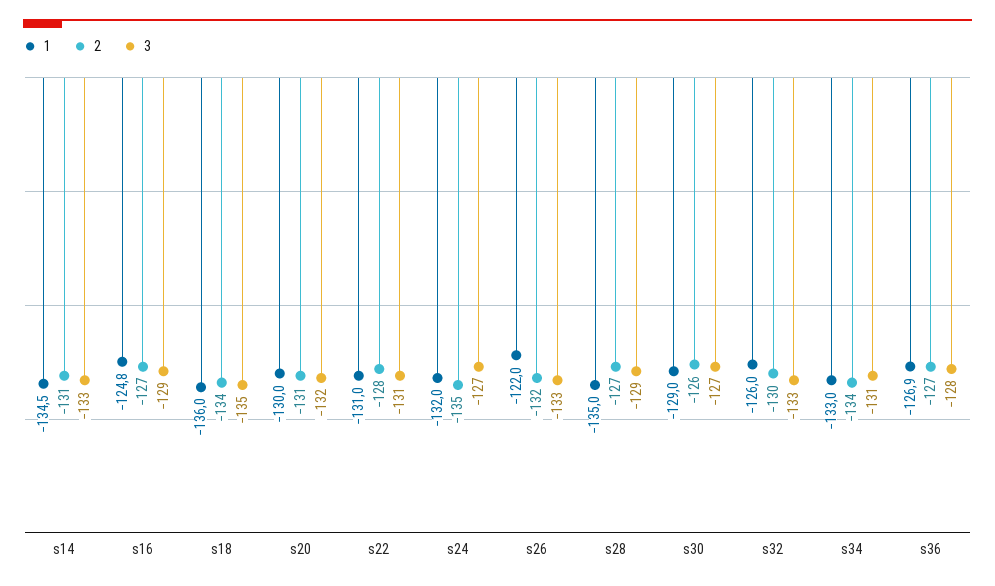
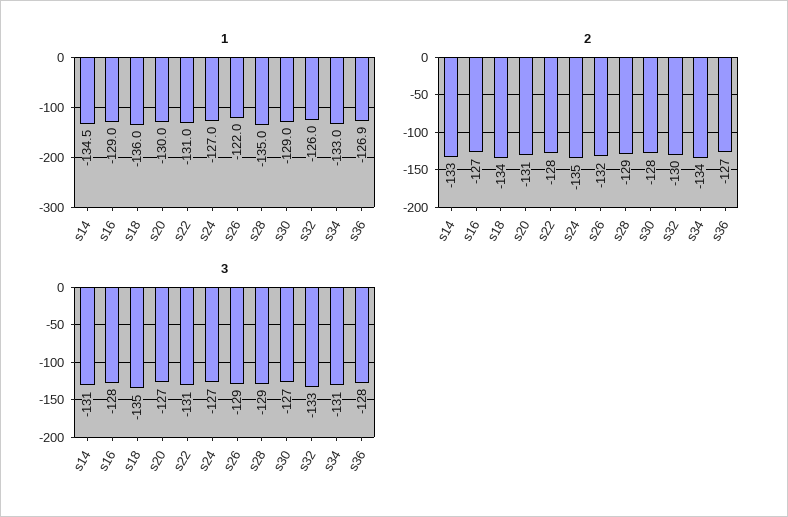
2, s14: -131 -> -133
3, s14: -133 -> -131
1, s16: -124.8 -> -129
3, s16: -129 -> -128
3, s20: -132 -> -127
1, s24: -132 -> -127
3, s26: -133 -> -129
2, s28: -127 -> -129
2, s30: -126 -> -128

